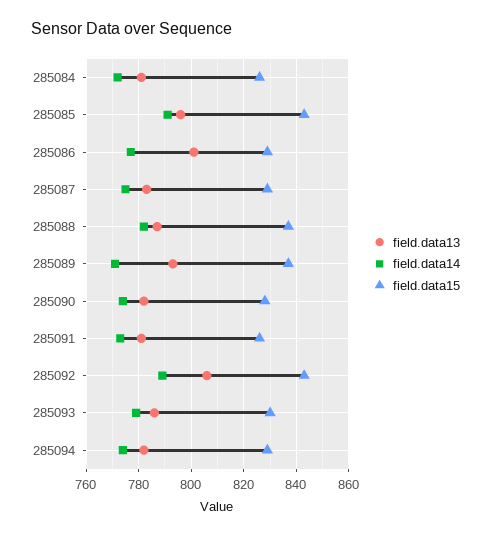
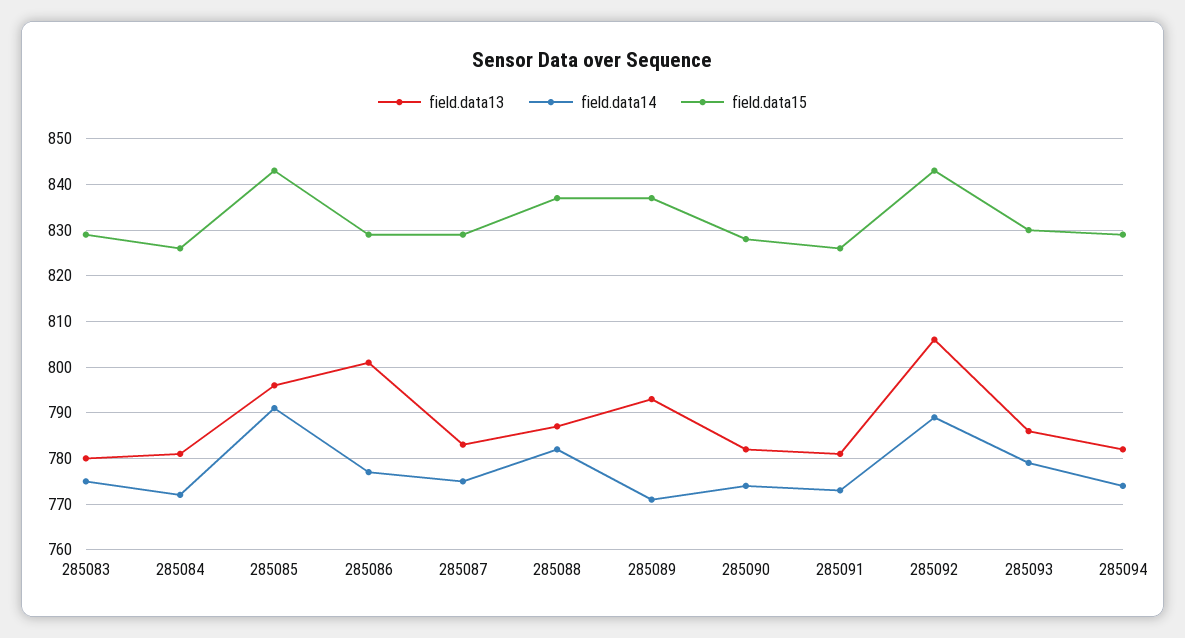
field.data13, 285083: none -> 780
field.data14, 285083: none -> 775
field.data15, 285083: none -> 830

